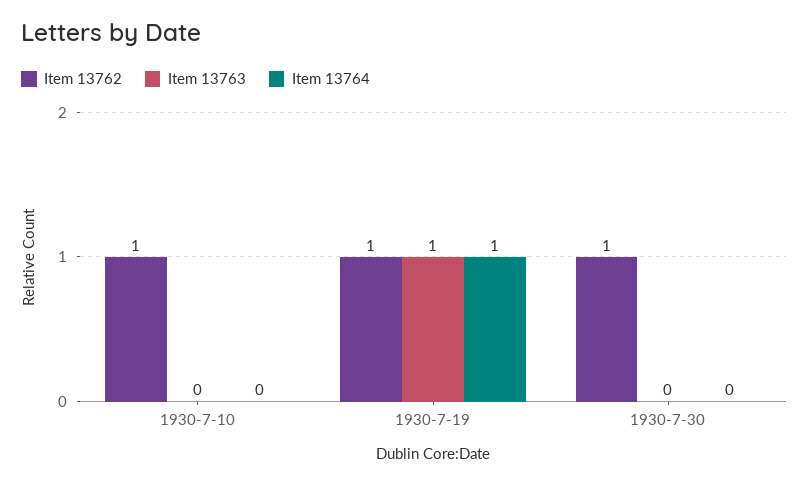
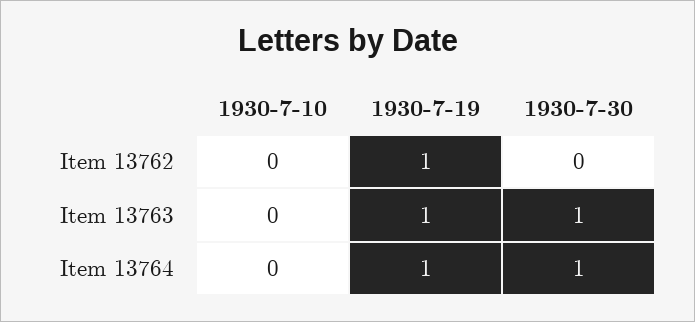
Item 13762, 1930-7-10: 1 -> 0
Item 13762, 1930-7-30: 1 -> 0
Item 13763, 1930-7-30: 0 -> 1
Item 13764, 1930-7-30: 0 -> 1

